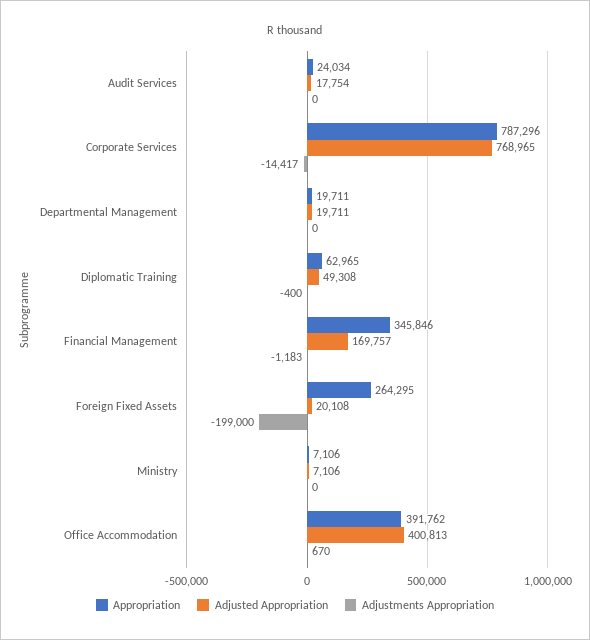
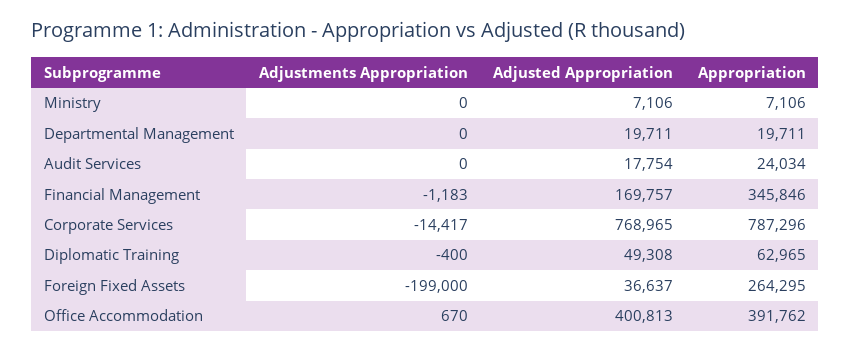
Adjusted Appropriation, Foreign Fixed Assets: 20108 -> 36637

